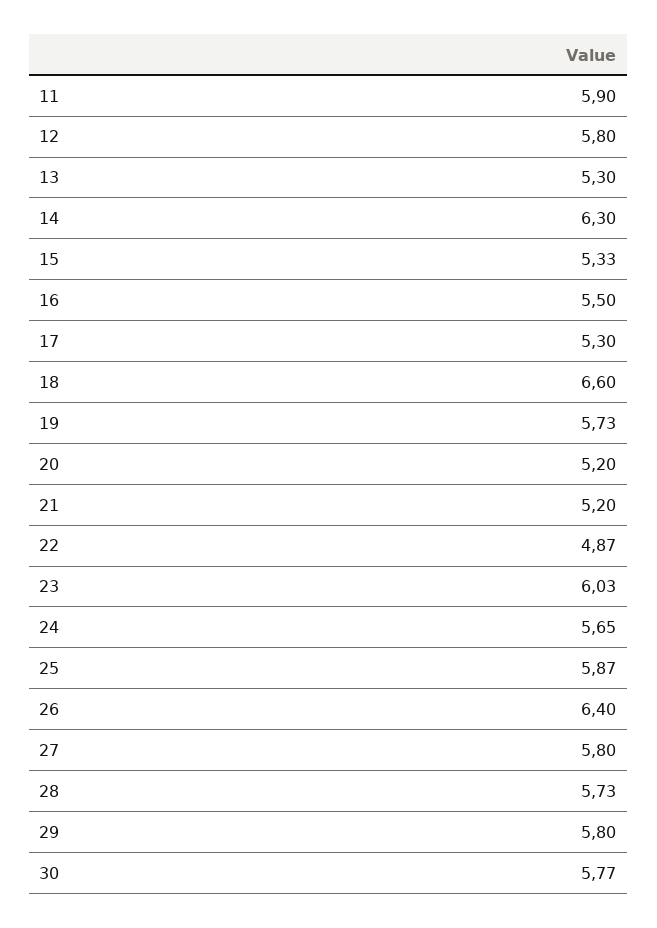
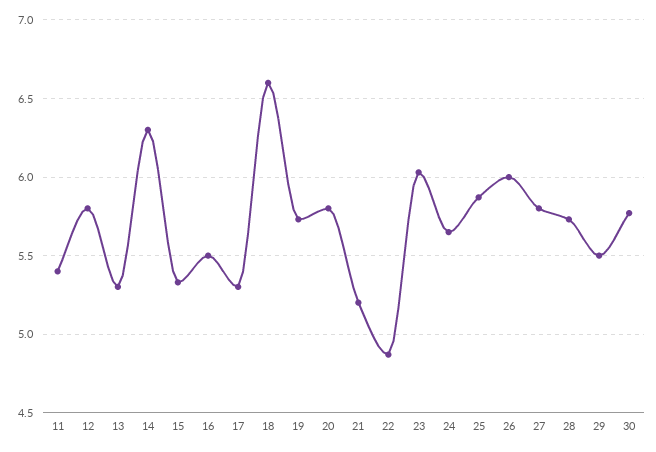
11: 5.9 -> 5.4
20: 5.2 -> 5.8
26: 6.4 -> 6
29: 5.8 -> 5.5

